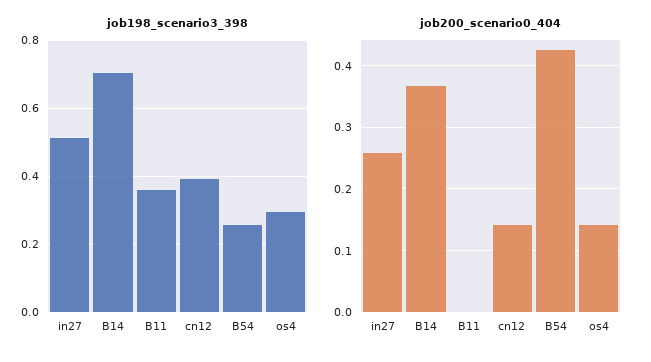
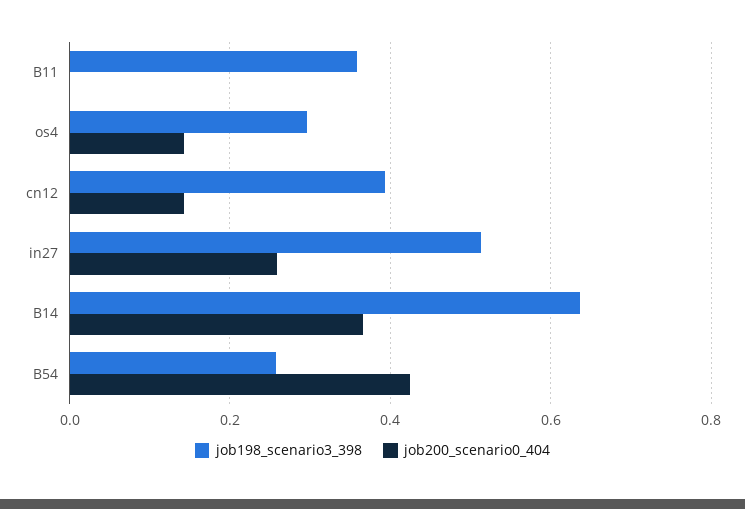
job198_scenario3_398, B14: 0.7 -> 0.64

